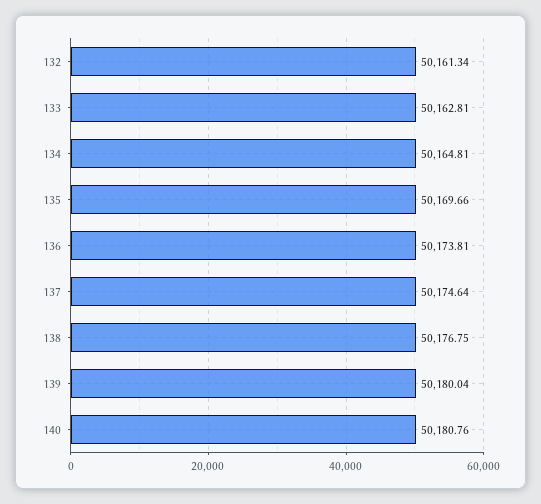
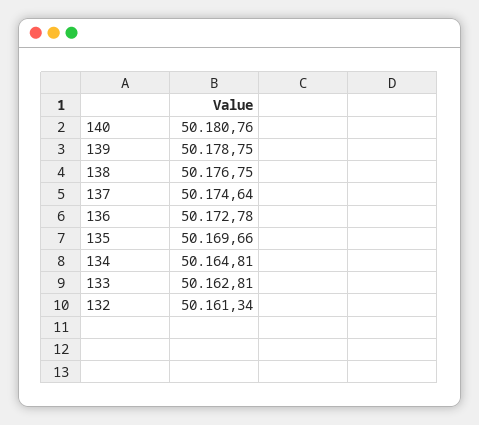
136: 50173.81 -> 50172.78
139: 50180.04 -> 50178.75

